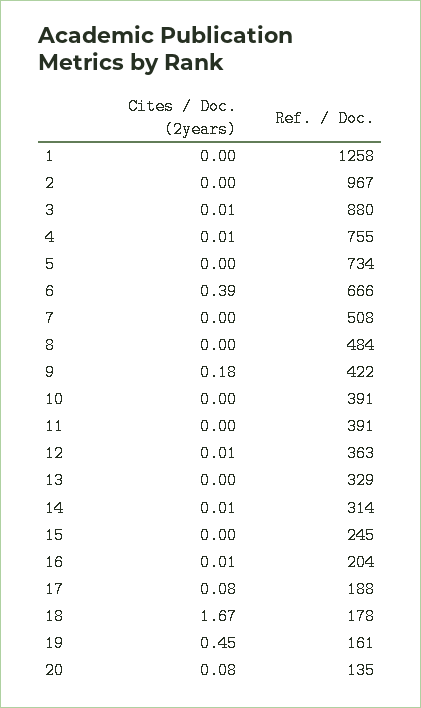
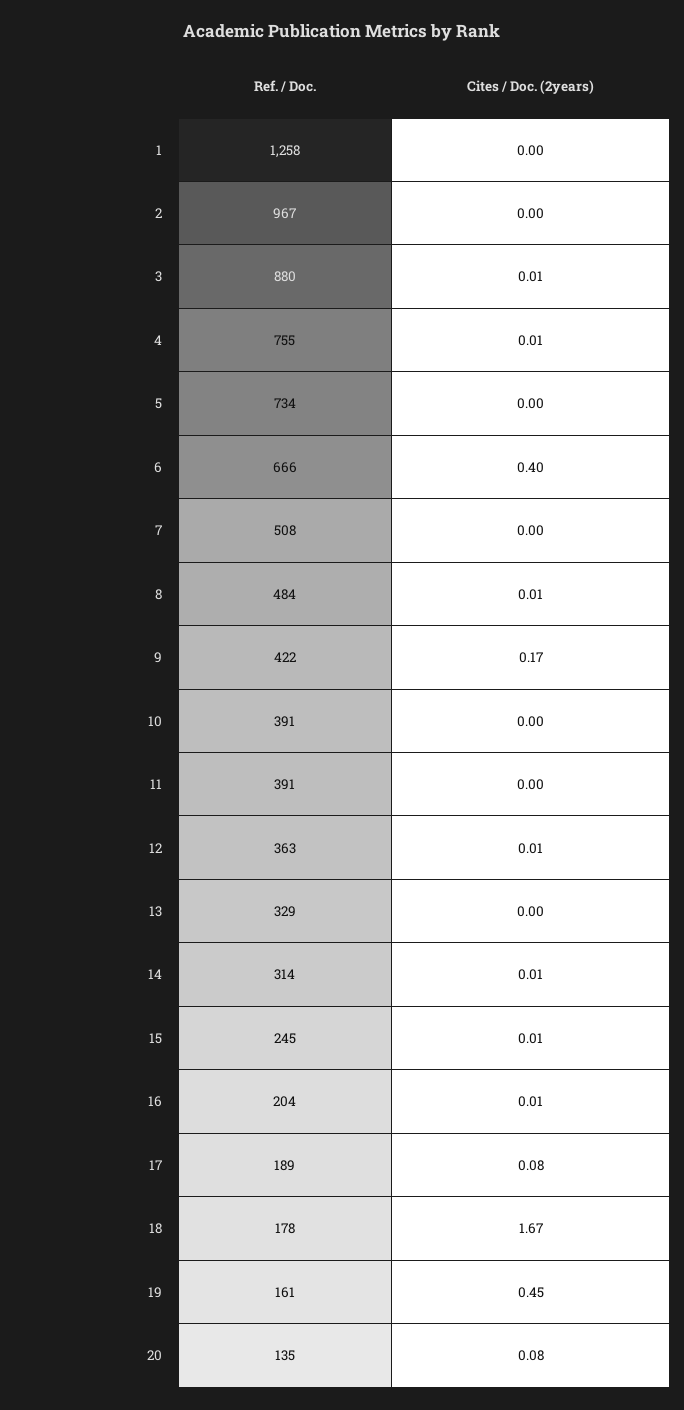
Cites / Doc. (2years), 6: 0.39 -> 0.4
Cites / Doc. (2years), 8: 0 -> 0.01
Cites / Doc. (2years), 9: 0.18 -> 0.17
Cites / Doc. (2years), 15: 0 -> 0.01
Ref. / Doc., 17: 188 -> 189

